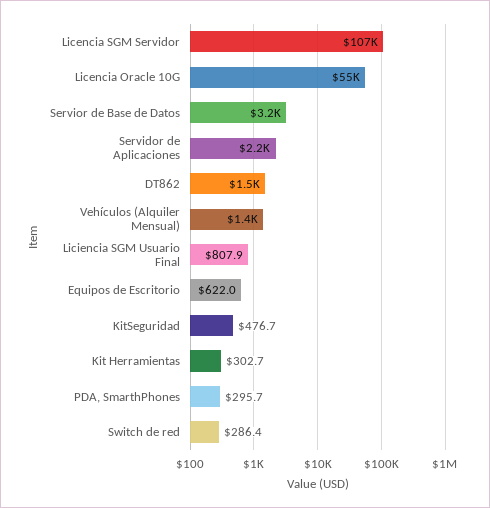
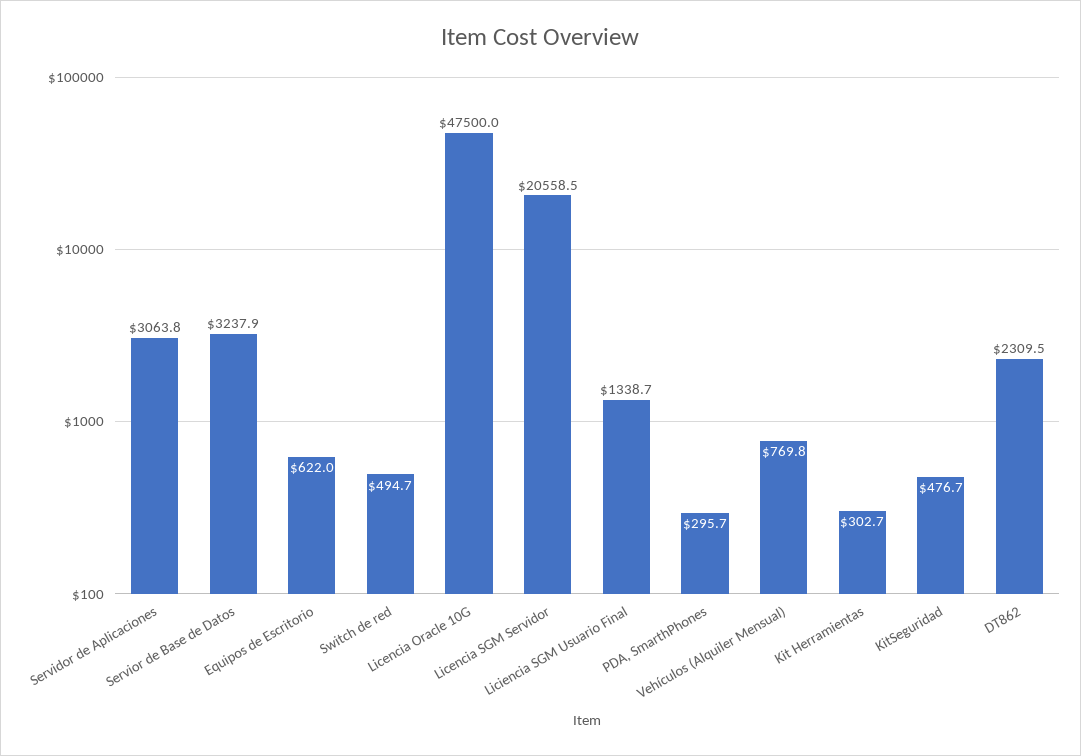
Licencia SGM Servidor: 107000 -> 20558.5
Licencia Oracle 10G: 55000 -> 47500
Servidor de Aplicaciones: 2200 -> 3063.8
DT862: 1500 -> 2309.5
Vehículos (Alquiler Mensual): 1400 -> 769.8
Liciencia SGM Usuario Final: 807.9 -> 1338.7
Switch de red: 286.4 -> 494.7

